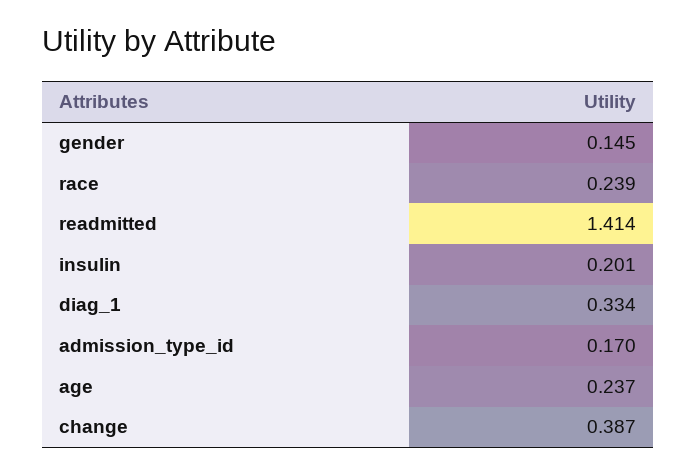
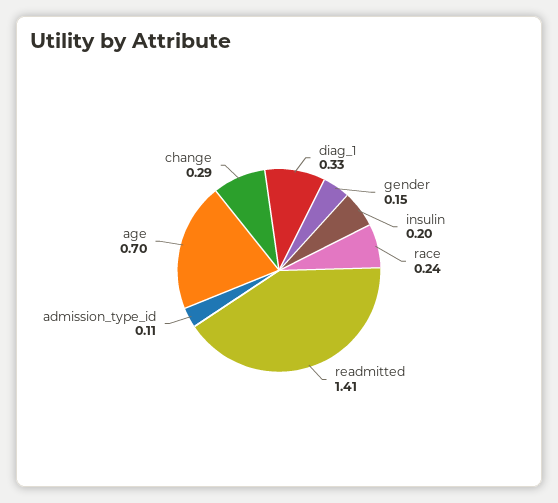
admission_type_id: 0.17 -> 0.11
age: 0.237 -> 0.7
change: 0.387 -> 0.29

